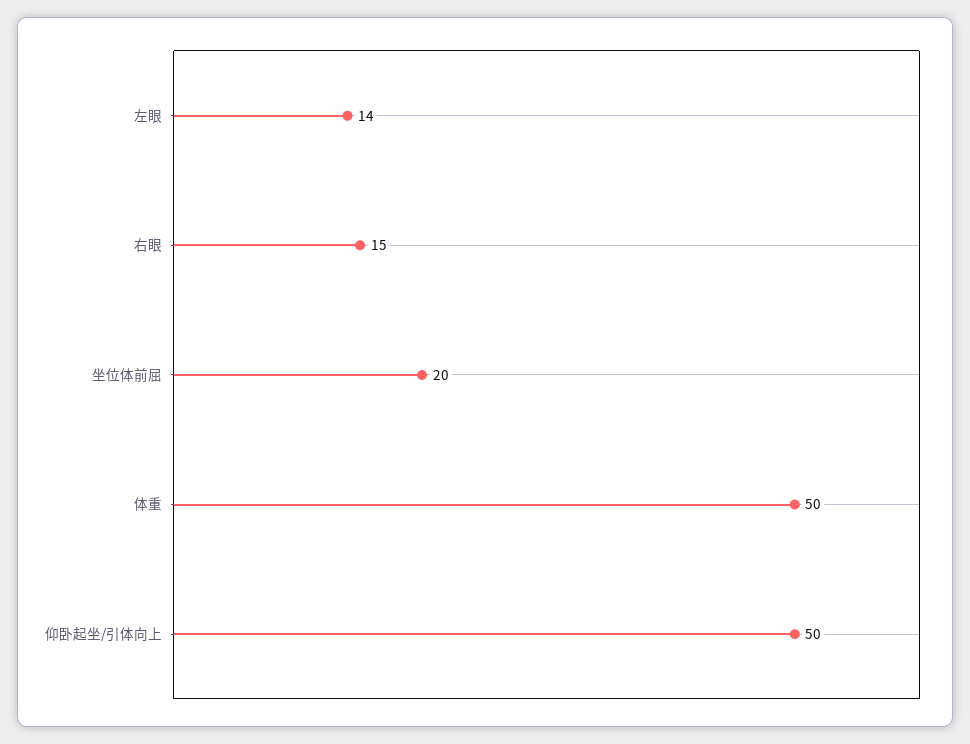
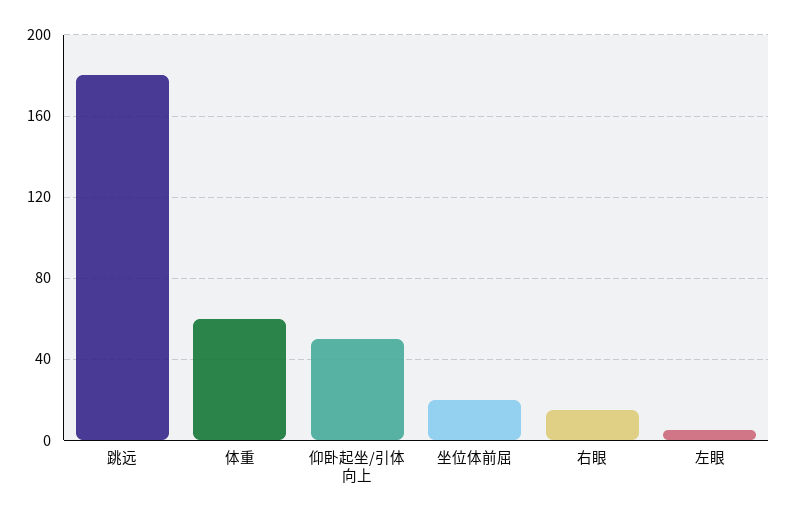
左眼: 14 -> 5
体重: 50 -> 60
跳远: none -> 180

